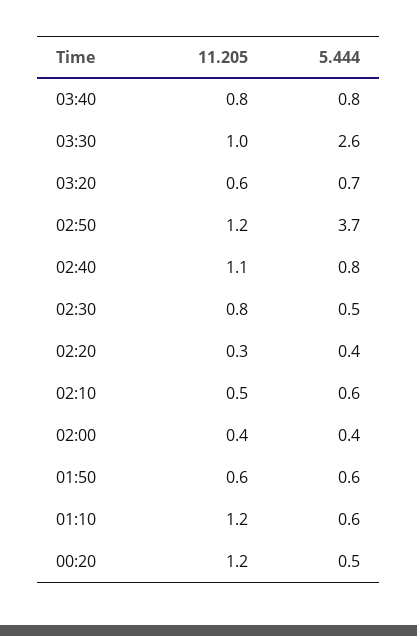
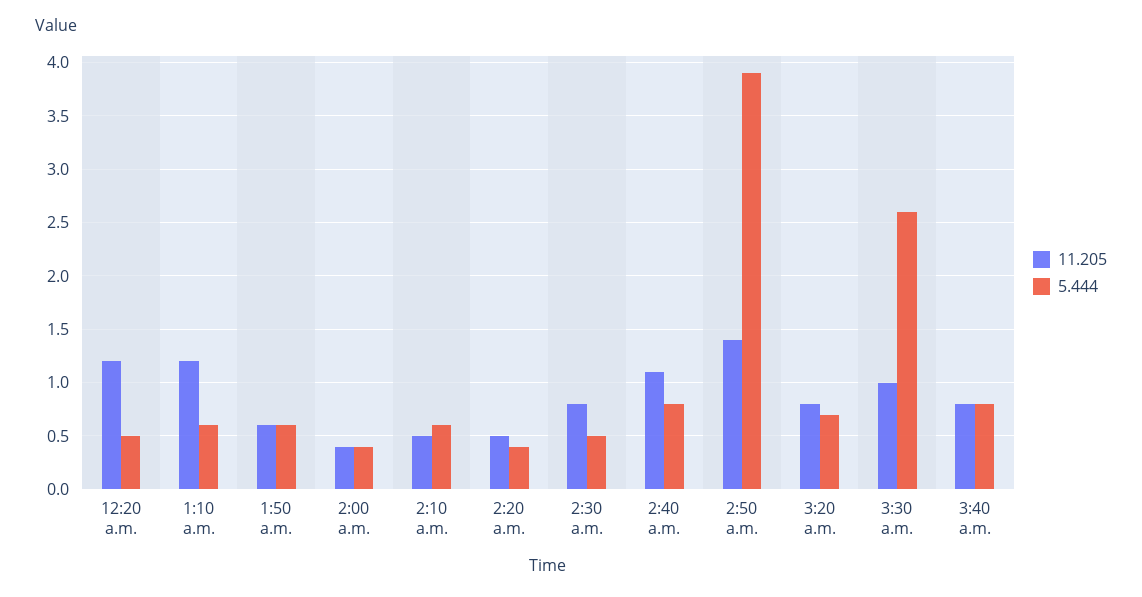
11.205, 03:20: 0.6 -> 0.8
11.205, 02:50: 1.2 -> 1.4
5.444, 02:50: 3.7 -> 3.9
11.205, 02:20: 0.3 -> 0.5

